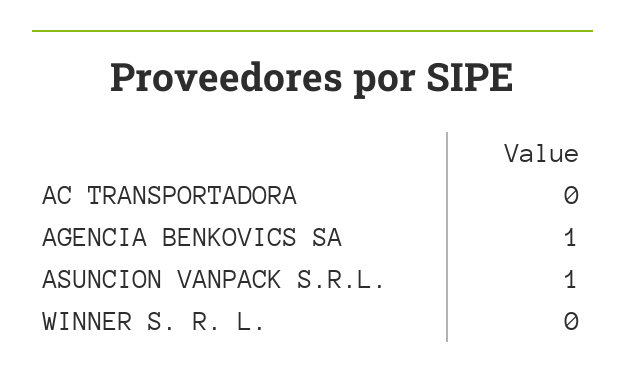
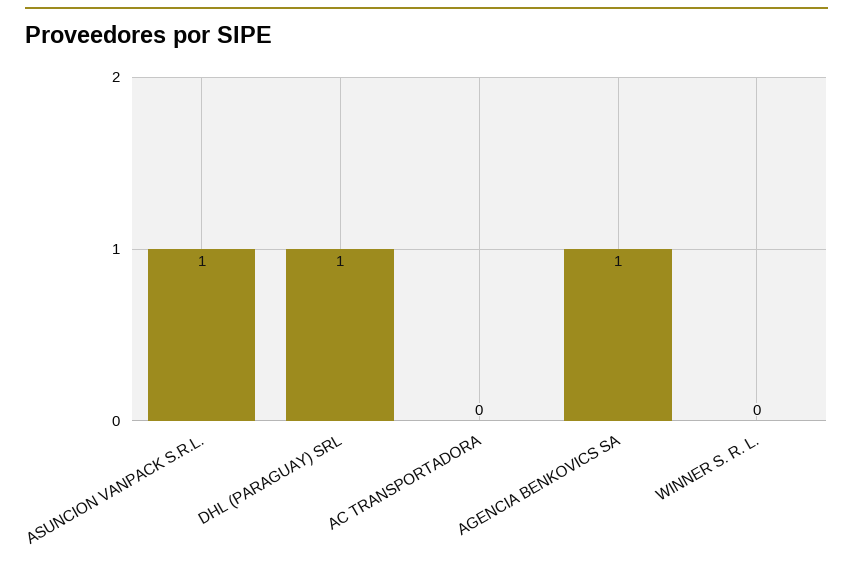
DHL (PARAGUAY) SRL: none -> 1

